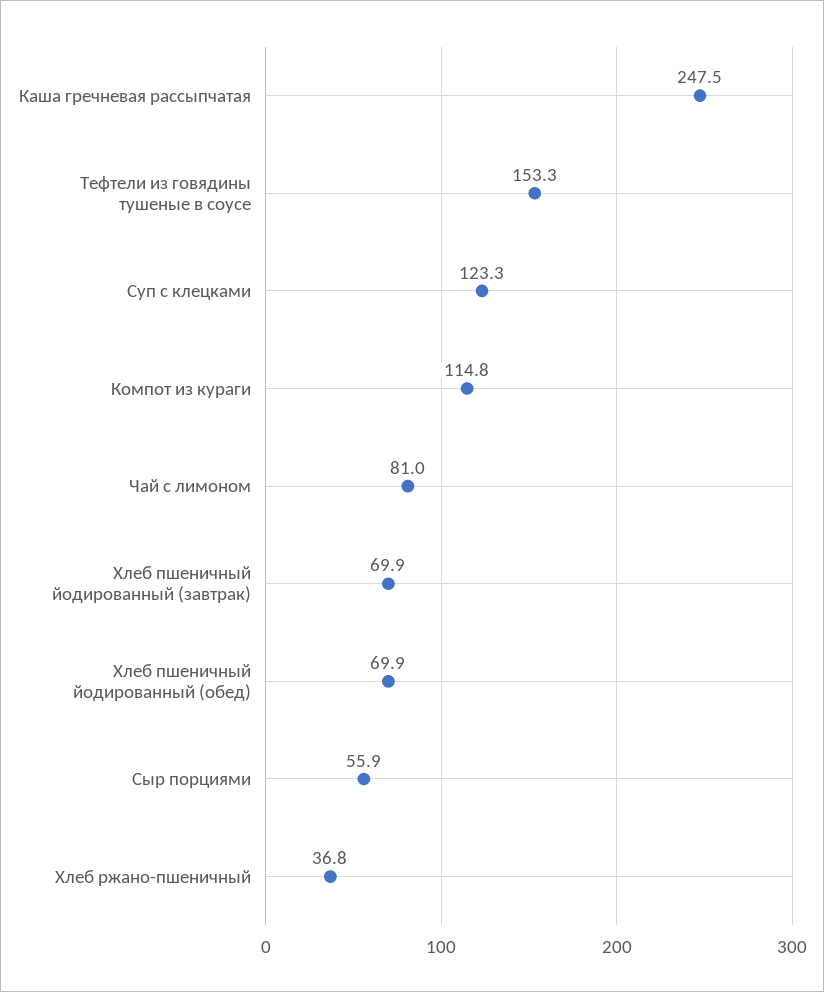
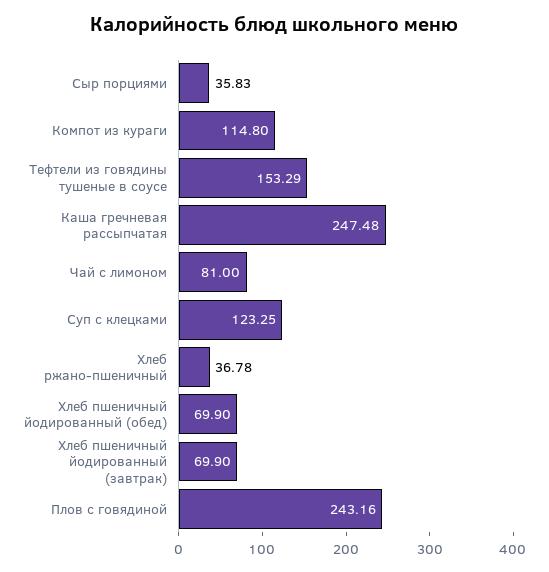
Сыр порциями: 55.9 -> 35.83
Плов с говядиной: none -> 243.16

